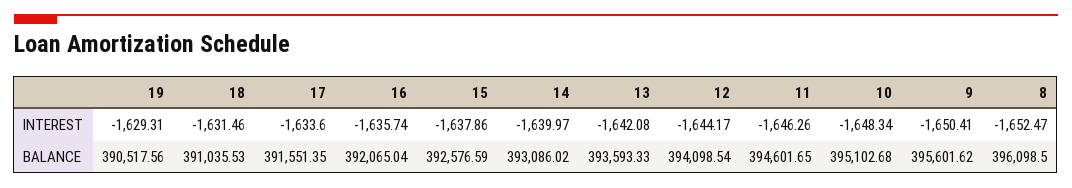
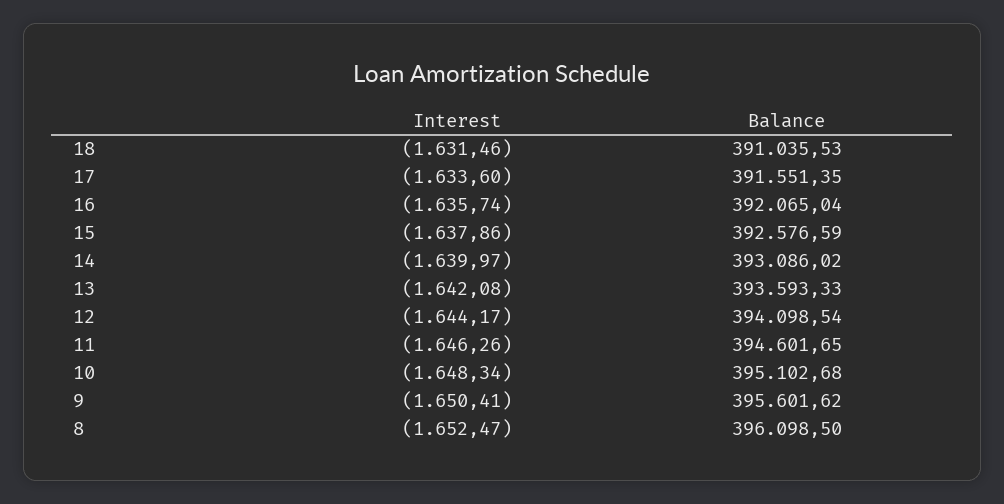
19, INTEREST: -1629.31 -> none
19, BALANCE: 390517.56 -> none

